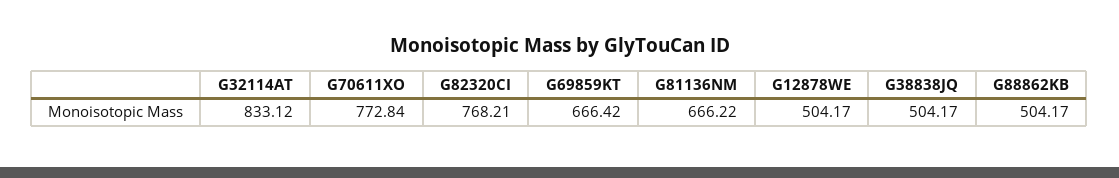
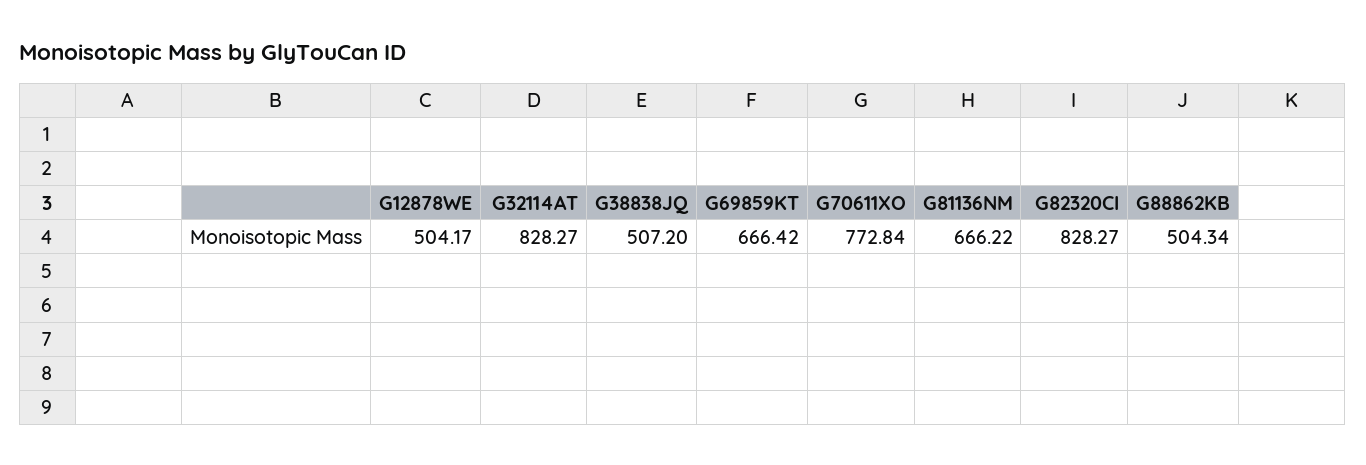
G32114AT: 833.12 -> 828.27
G82320CI: 768.21 -> 828.27
G38838JQ: 504.17 -> 507.2
G88862KB: 504.17 -> 504.34

